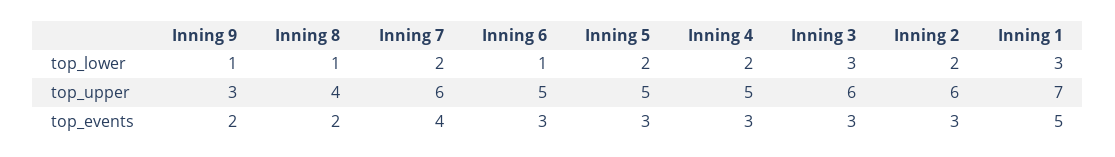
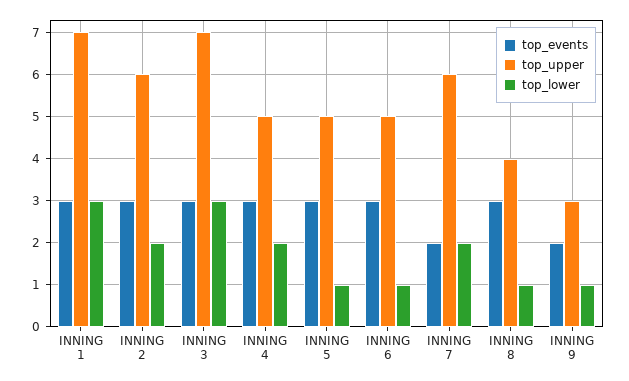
top_lower, Inning 5: 2 -> 1
top_upper, Inning 3: 6 -> 7
top_events, Inning 8: 2 -> 3
top_events, Inning 7: 4 -> 2
top_events, Inning 1: 5 -> 3

